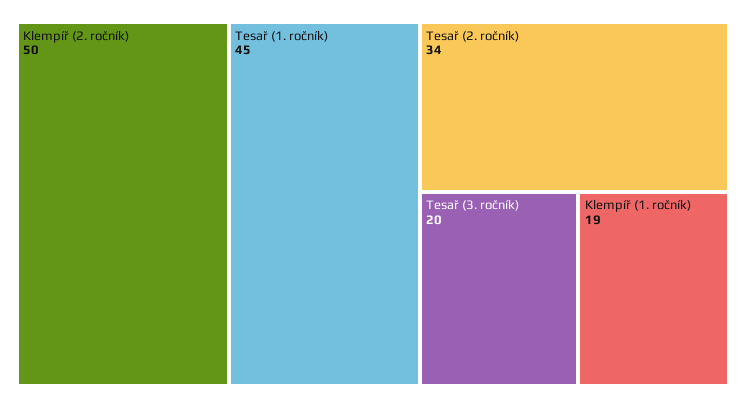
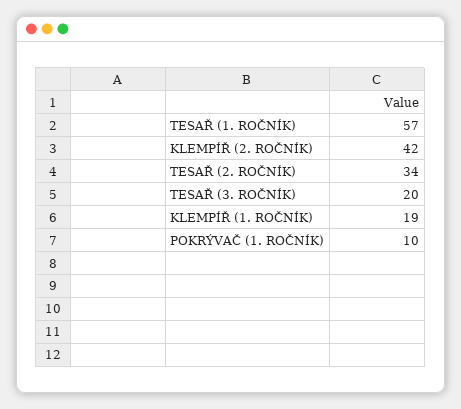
Klempíř (2. ročník): 50 -> 42
Tesař (1. ročník): 45 -> 57
POKRÝVAČ (1. ROČNÍK): none -> 10

